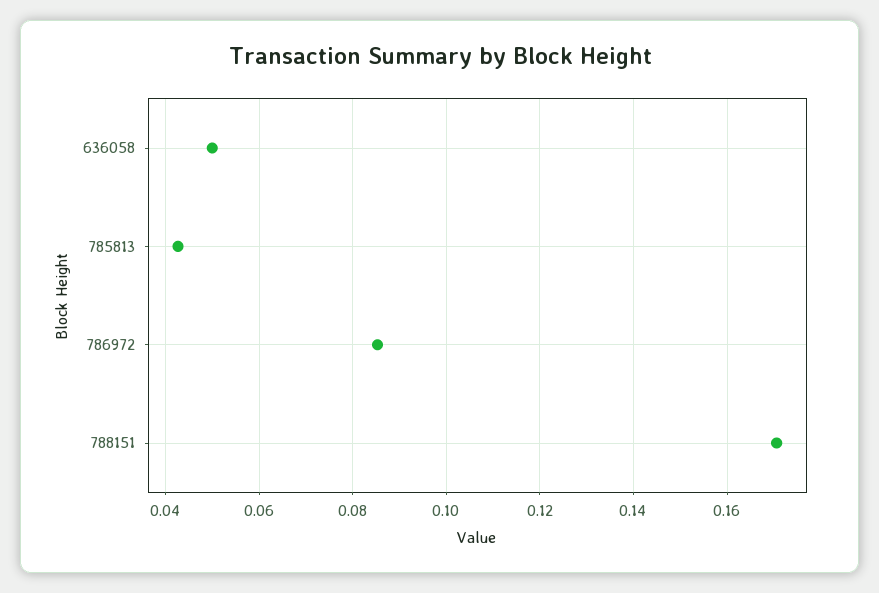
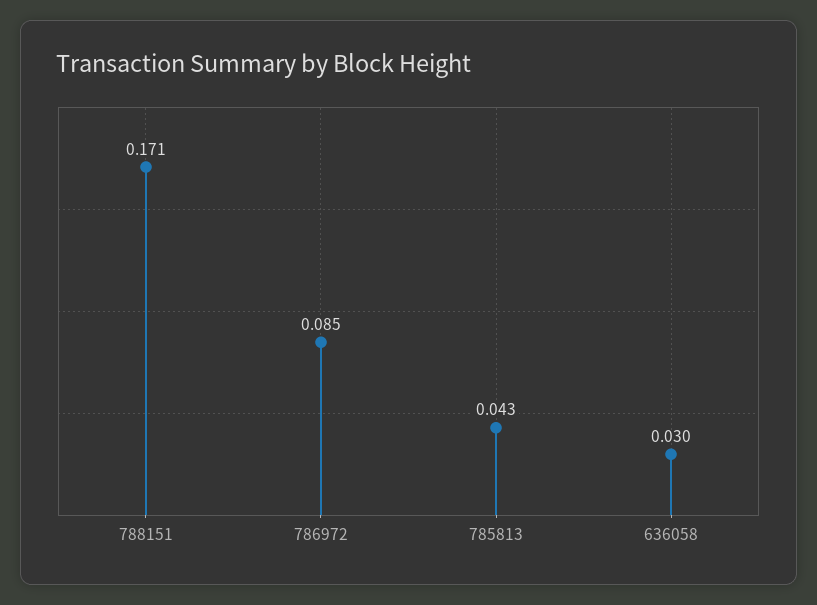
636058: 0.05 -> 0.03

